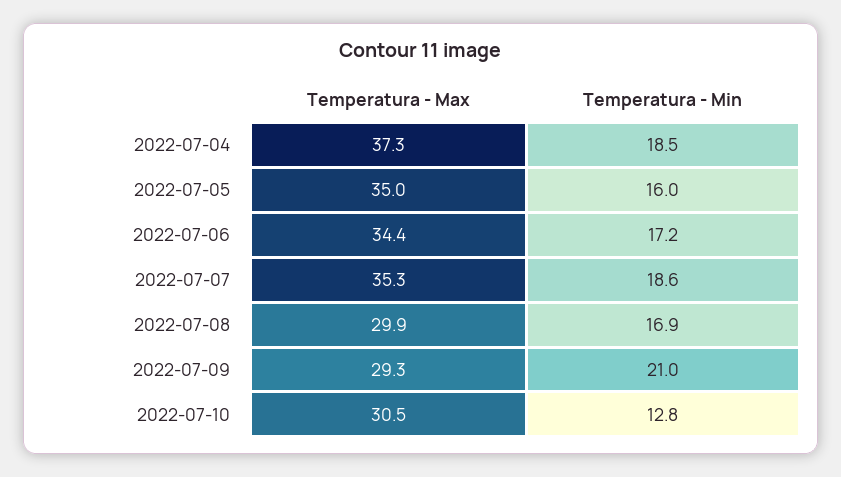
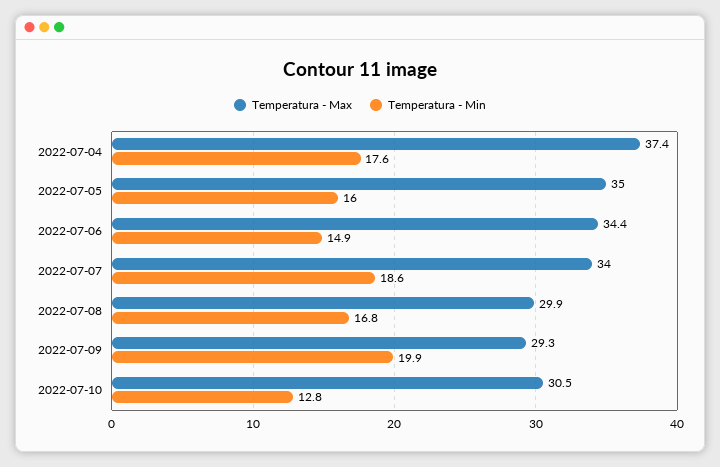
Temperatura - Max, 2022-07-04: 37.3 -> 37.4
Temperatura - Min, 2022-07-04: 18.5 -> 17.6
Temperatura - Min, 2022-07-06: 17.2 -> 14.9
Temperatura - Max, 2022-07-07: 35.3 -> 34
Temperatura - Min, 2022-07-08: 16.9 -> 16.8
Temperatura - Min, 2022-07-09: 21 -> 19.9

